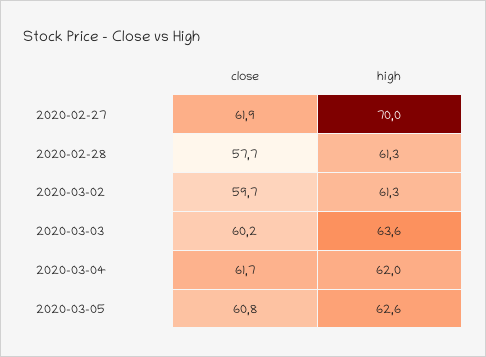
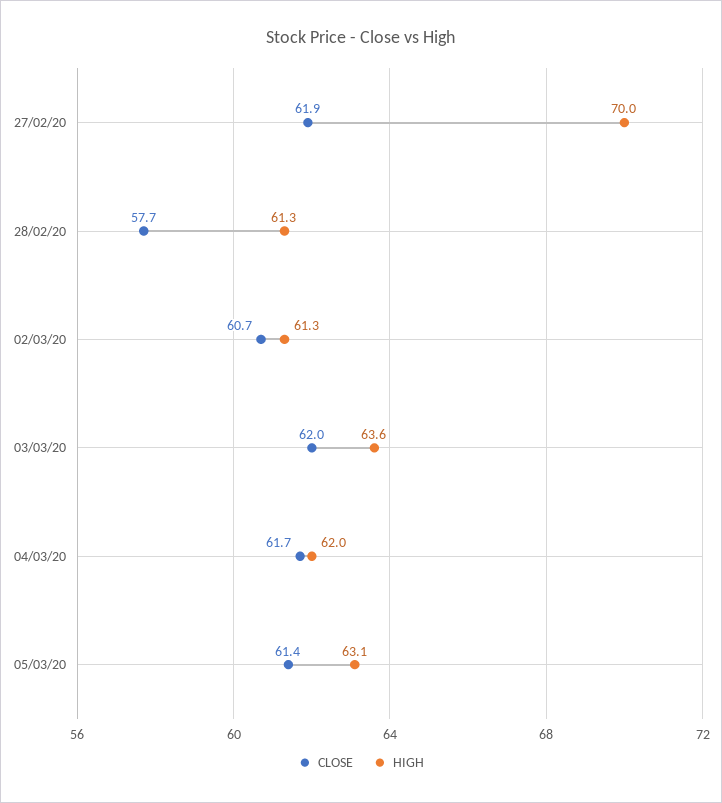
close, 2020-03-02: 59.7 -> 60.7
close, 2020-03-03: 60.2 -> 62
close, 2020-03-05: 60.8 -> 61.4
high, 2020-03-05: 62.6 -> 63.1

